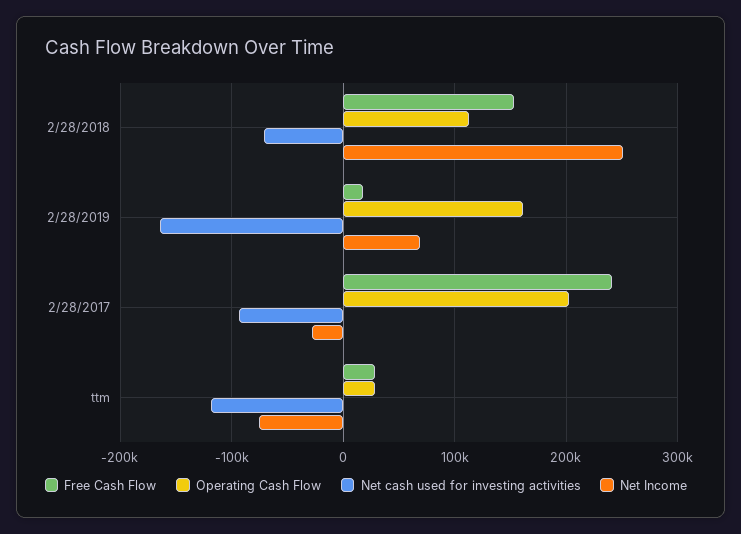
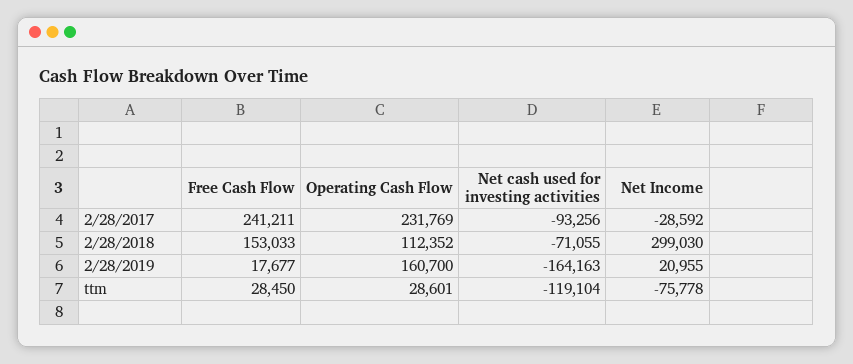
Net Income, 2/28/2018: 250000 -> 299030
Net Income, 2/28/2019: 70000 -> 20955
Operating Cash Flow, 2/28/2017: 200000 -> 231769

